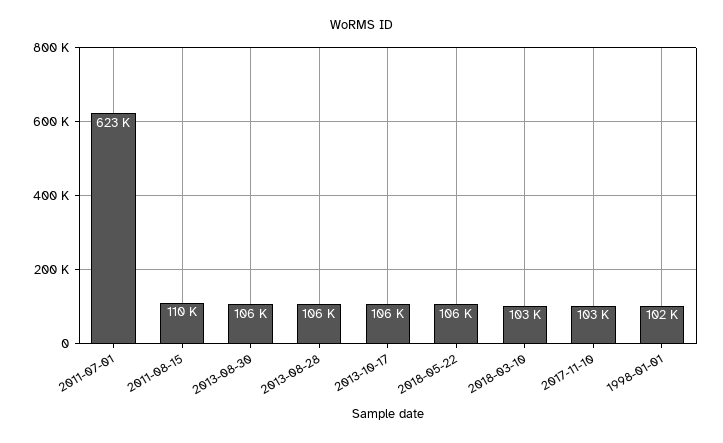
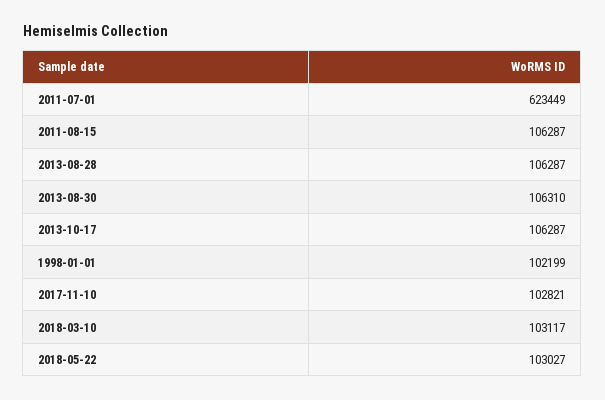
2011-08-15: 110000 -> 106287
2018-05-22: 106000 -> 103027

